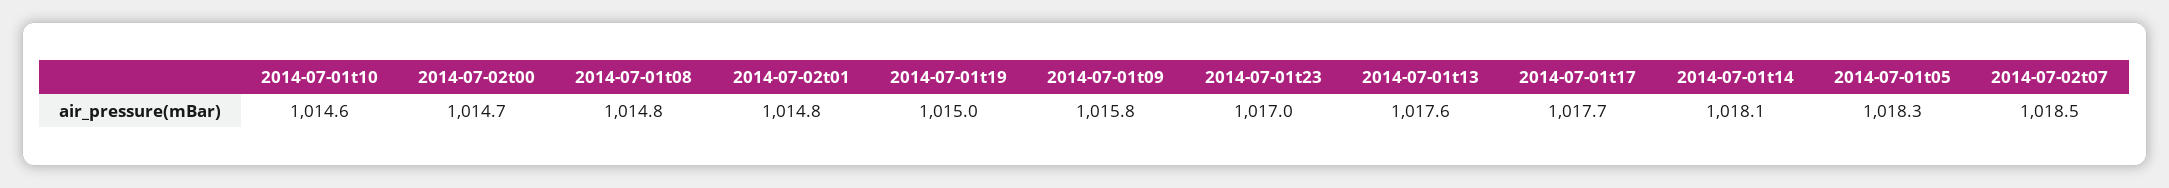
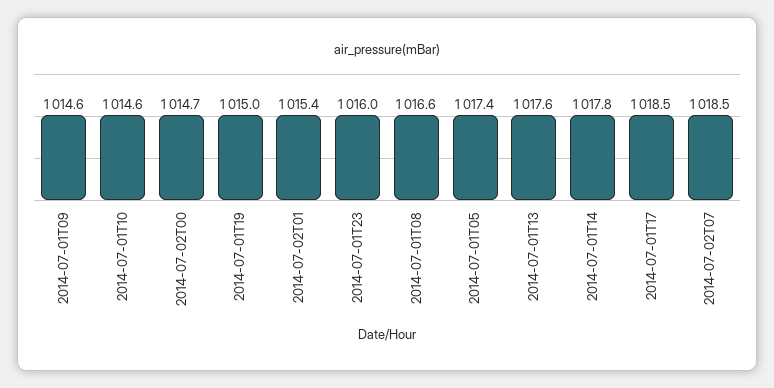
2014-07-01t08: 1014.8 -> 1016.6
2014-07-02t01: 1014.8 -> 1015.4
2014-07-01t09: 1015.8 -> 1014.6
2014-07-01t23: 1017 -> 1016
2014-07-01t17: 1017.7 -> 1018.5
2014-07-01t14: 1018.1 -> 1017.8
2014-07-01t05: 1018.3 -> 1017.4

